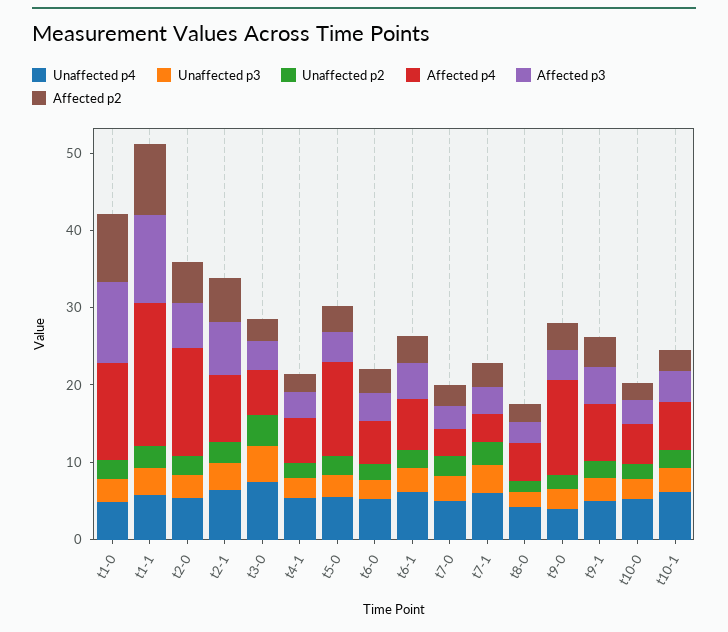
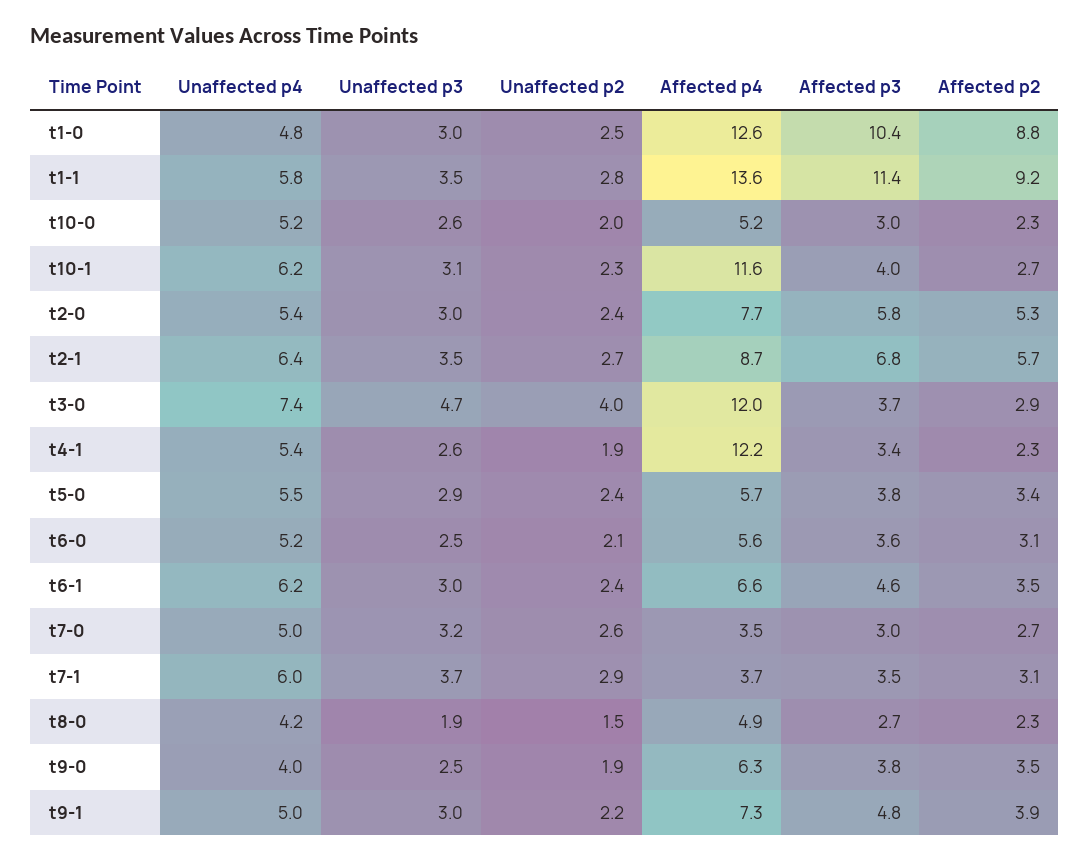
Affected p4, t1-1: 18 -> 13.6
Affected p4, t2-0: 14 -> 7.7
Affected p4, t3-0: 6 -> 12
Affected p4, t4-1: 6 -> 12.2
Affected p4, t5-0: 12 -> 5.7
Affected p4, t9-0: 12 -> 6.3
Affected p4, t10-1: 6 -> 11.6

